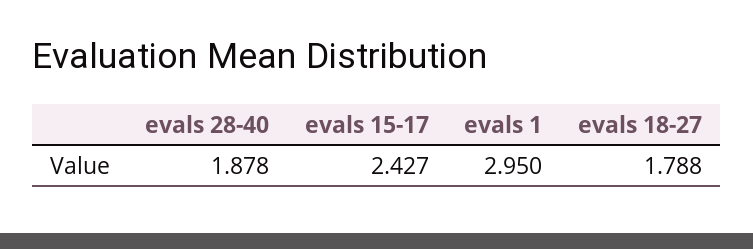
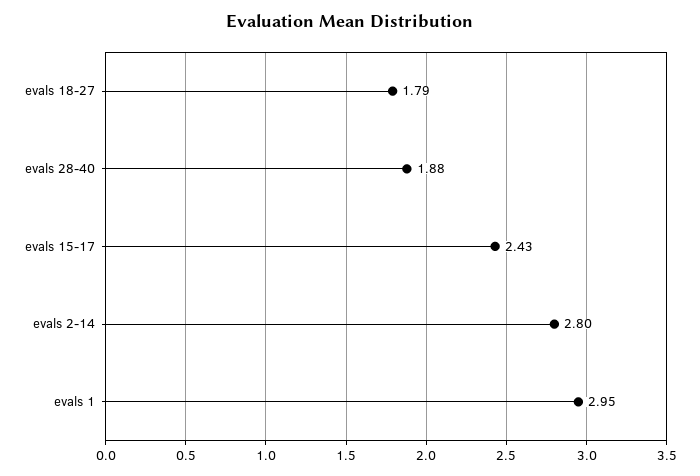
evals 2-14: none -> 2.8

